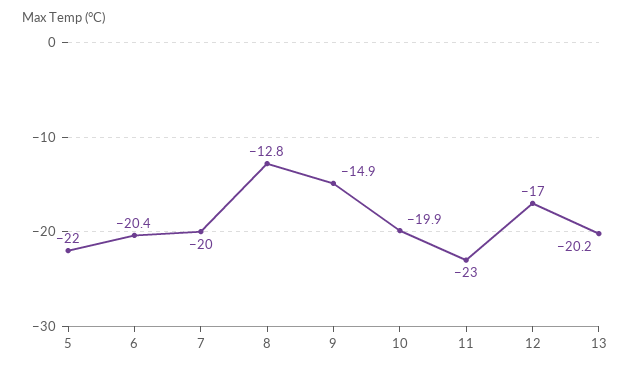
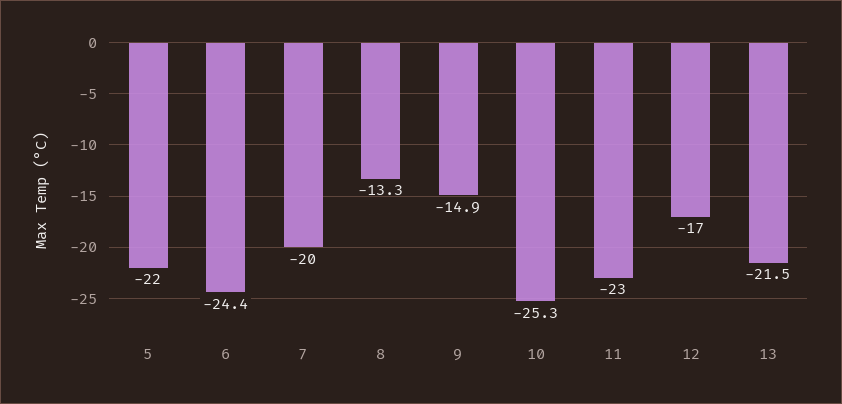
6: -20.4 -> -24.4
8: -12.8 -> -13.3
10: -19.9 -> -25.3
13: -20.2 -> -21.5

